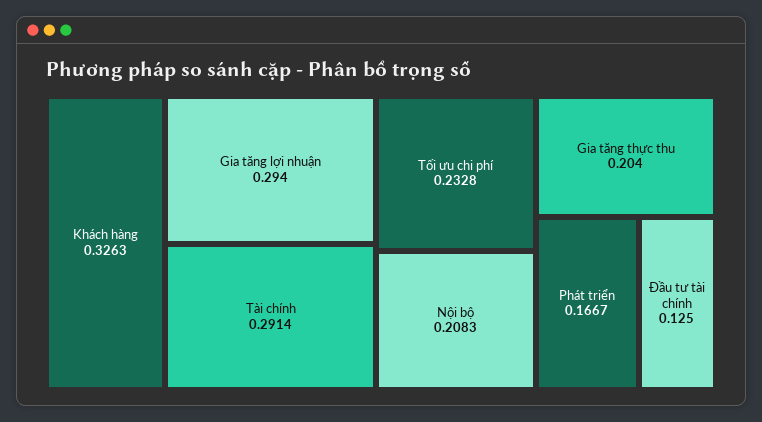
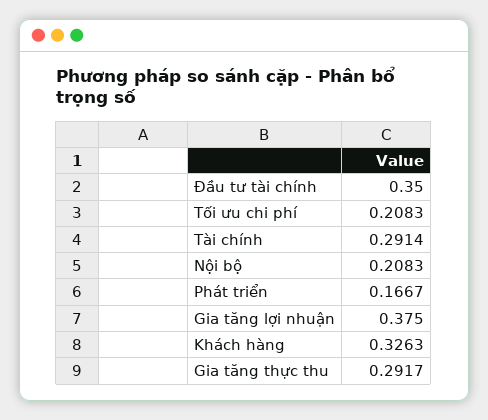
Gia tăng lợi nhuận: 0.294 -> 0.375
Tối ưu chi phí: 0.2328 -> 0.2083
Gia tăng thực thu: 0.204 -> 0.2917
Đầu tư tài chính: 0.125 -> 0.35

